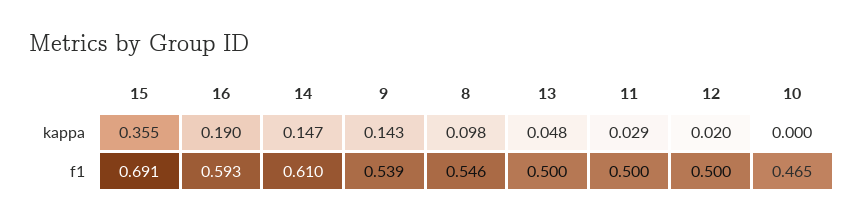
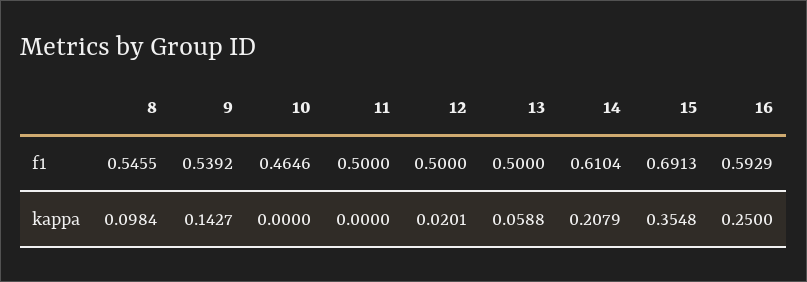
16, kappa: 0.19 -> 0.25
14, kappa: 0.147 -> 0.2079
13, kappa: 0.048 -> 0.0588
11, kappa: 0.029 -> 0

